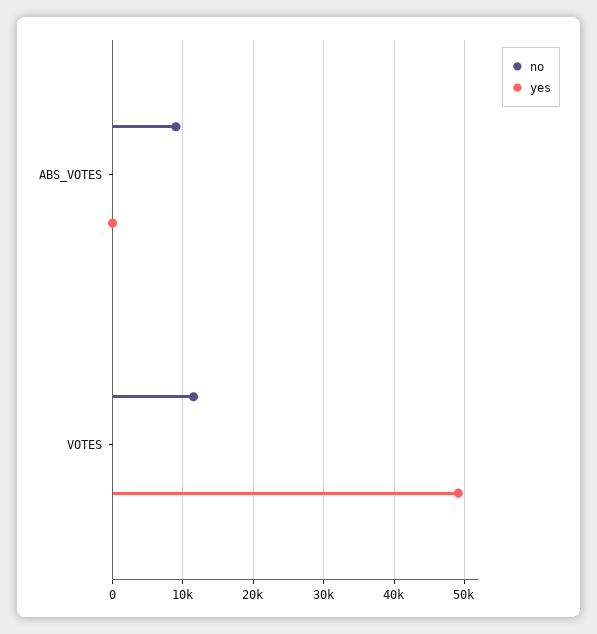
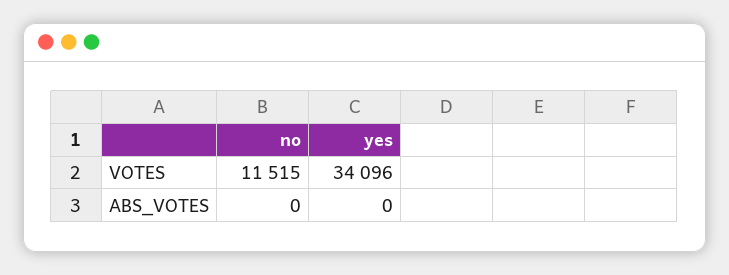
no, ABS_VOTES: 9000 -> 0
yes, VOTES: 49000 -> 34096

